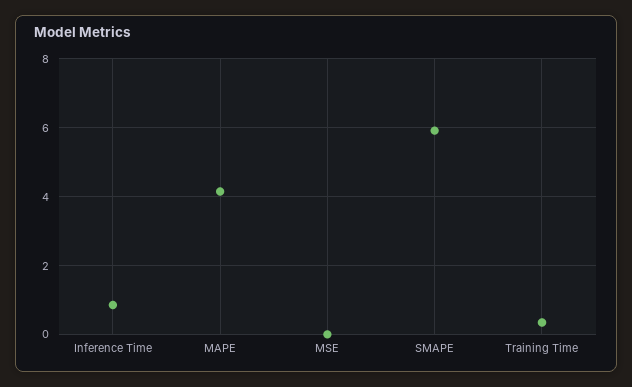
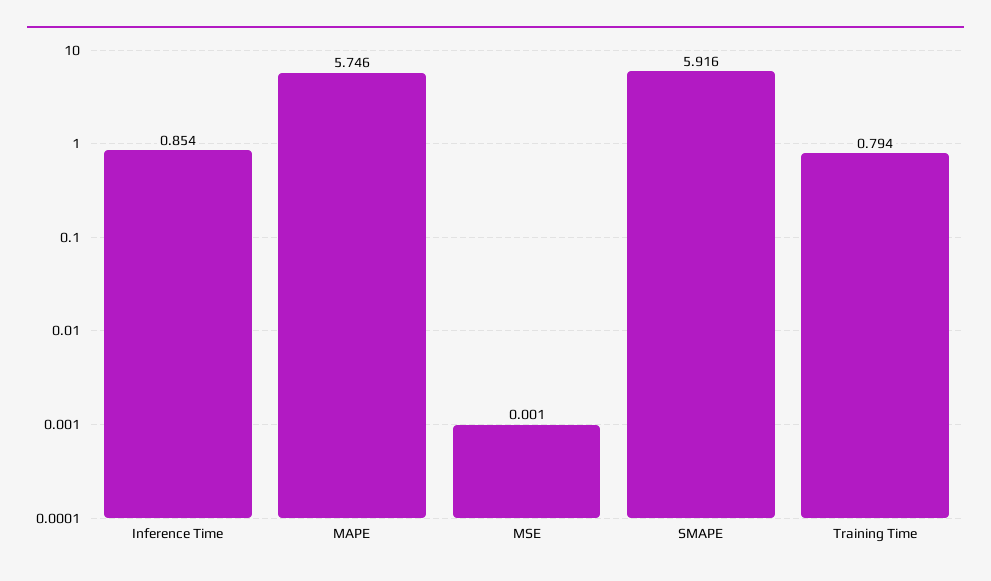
MAPE: 4.2 -> 5.746
Training Time: 0.4 -> 0.794

